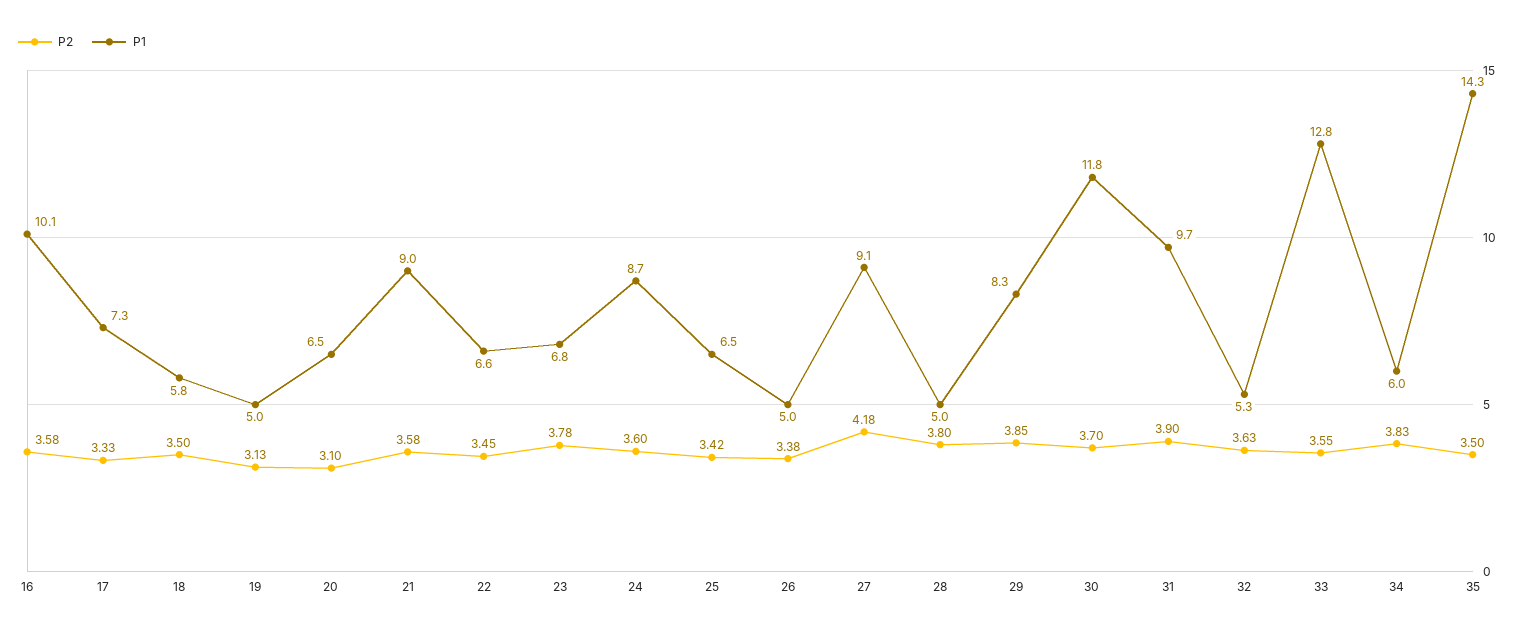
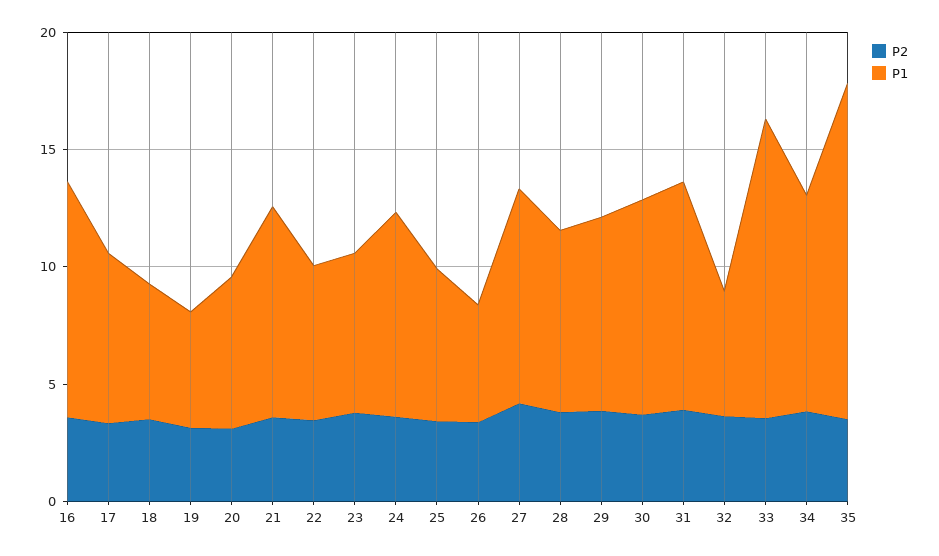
P1, 28: 5 -> 8
P1, 30: 11.8 -> 9
P1, 34: 6 -> 9

